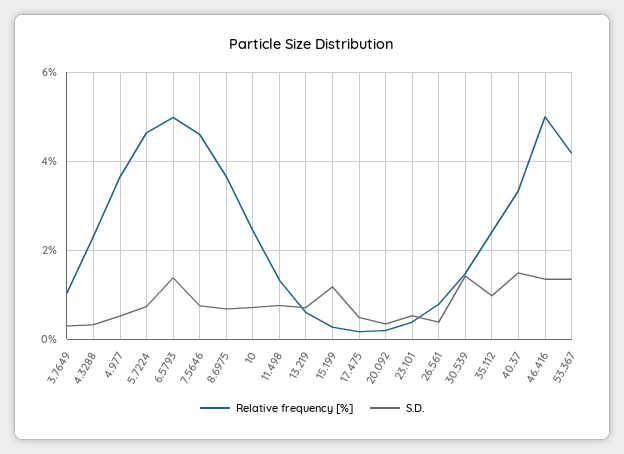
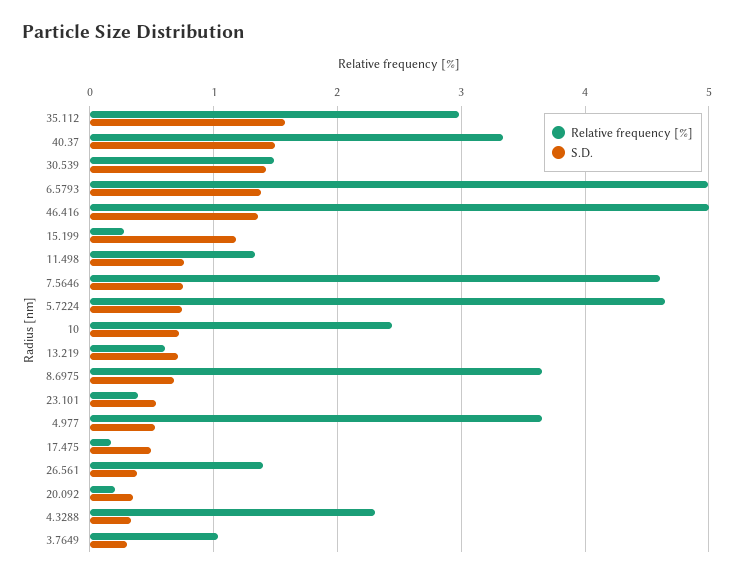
Relative frequency [%], 26.561: 0.8 -> 1.4
Relative frequency [%], 35.112: 2.4 -> 3
S.D., 35.112: 1 -> 1.6
Relative frequency [%], 53.367: 4.2 -> none
S.D., 53.367: 1.4 -> none

